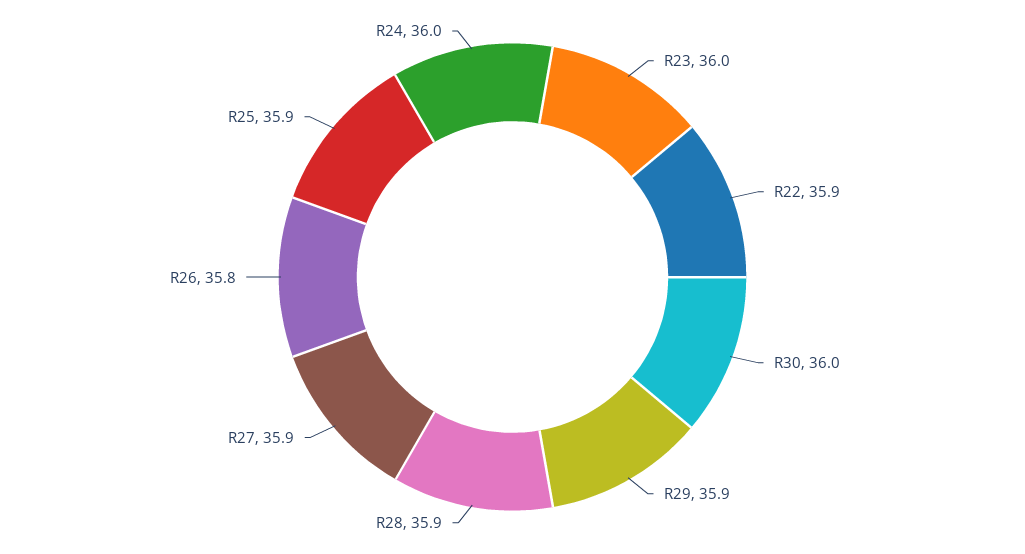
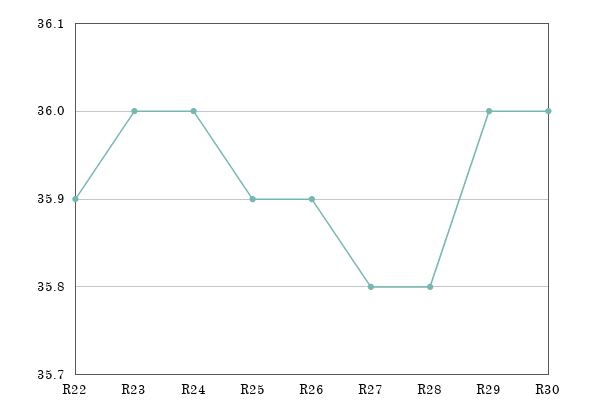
R29: 35.9 -> 36
R28: 35.9 -> 35.8
R27: 35.9 -> 35.8
R26: 35.8 -> 35.9

